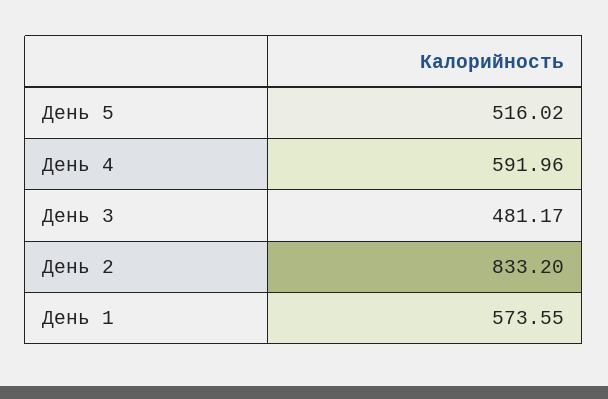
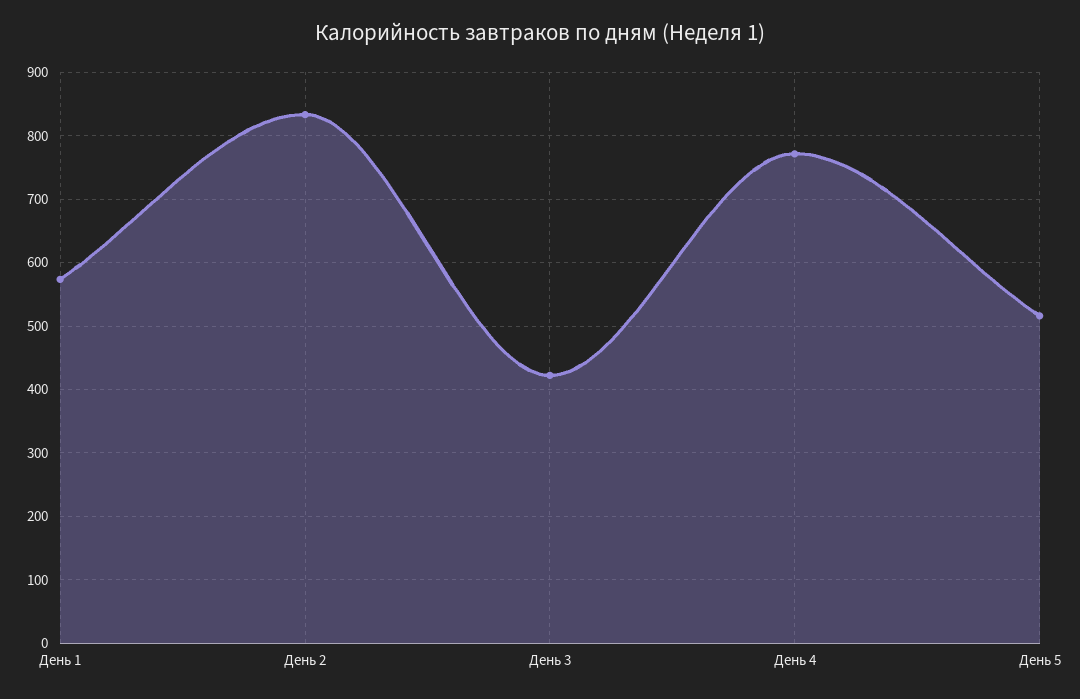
День 4: 591.96 -> 770
День 3: 481.17 -> 420

